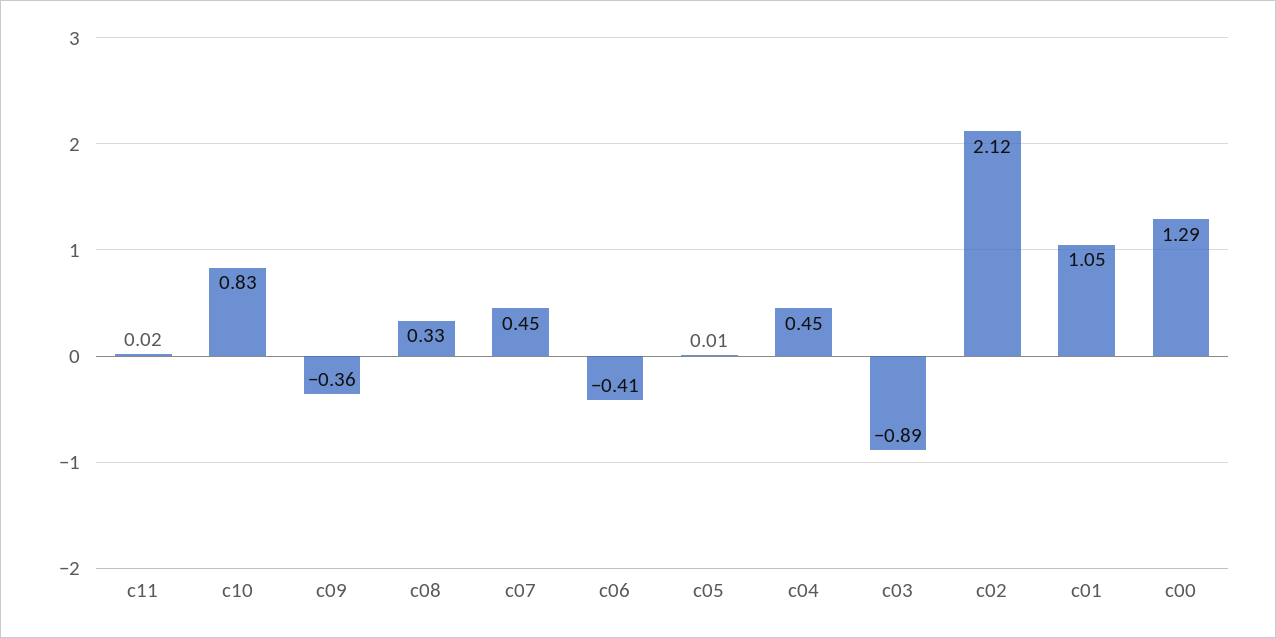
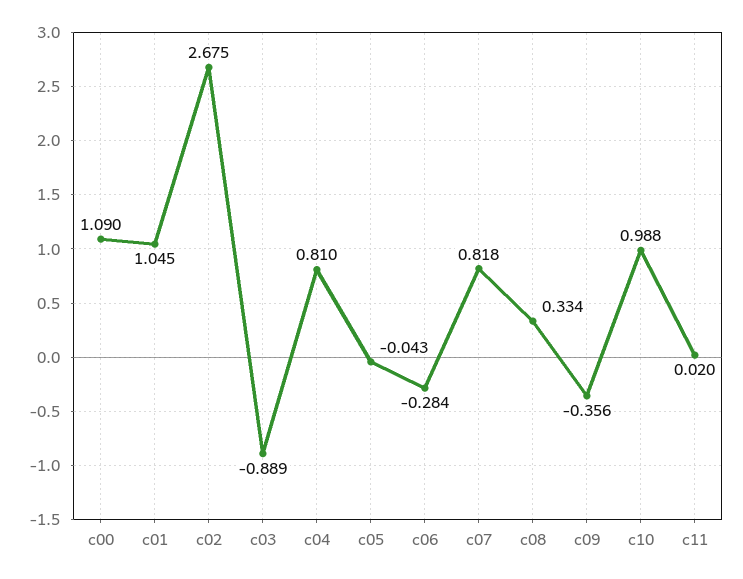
c10: 0.83 -> 0.988
c07: 0.45 -> 0.818
c06: -0.41 -> -0.284
c05: 0.01 -> -0.043
c04: 0.45 -> 0.81
c02: 2.12 -> 2.675
c00: 1.29 -> 1.09

